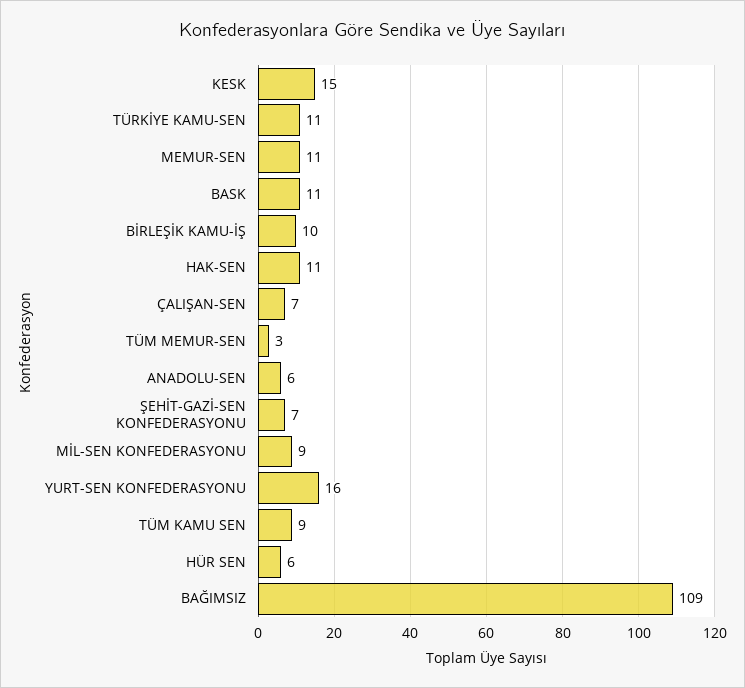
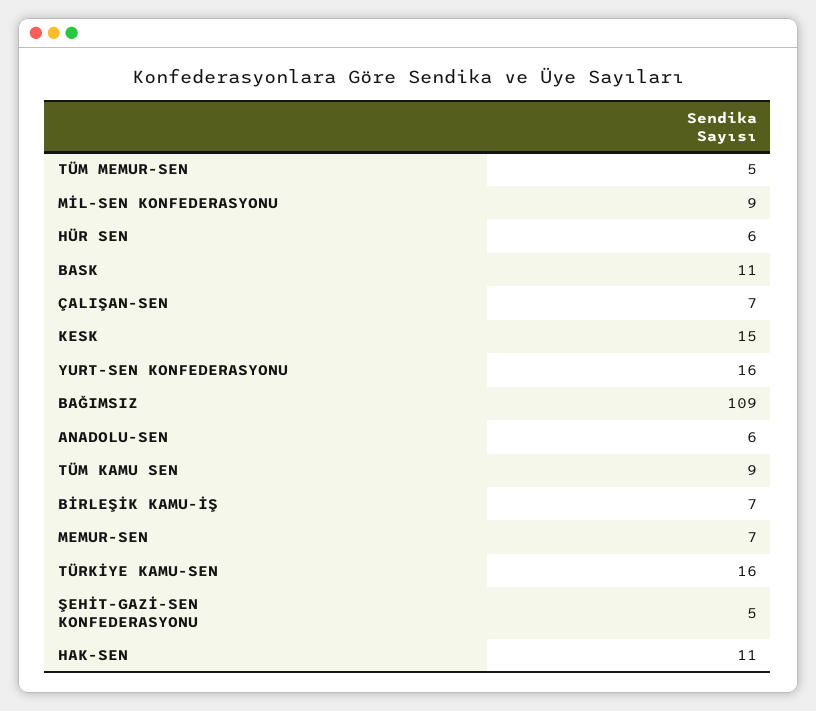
TÜRKİYE KAMU-SEN: 11 -> 16
MEMUR-SEN: 11 -> 7
BİRLEŞİK KAMU-İŞ: 10 -> 7
TÜM MEMUR-SEN: 3 -> 5
ŞEHİT-GAZİ-SEN KONFEDERASYONU: 7 -> 5

